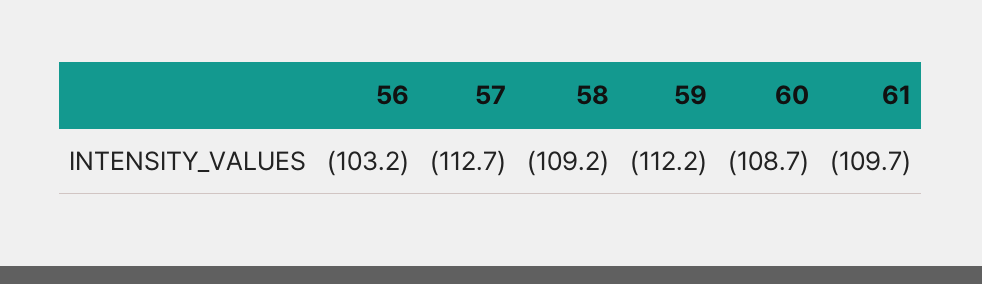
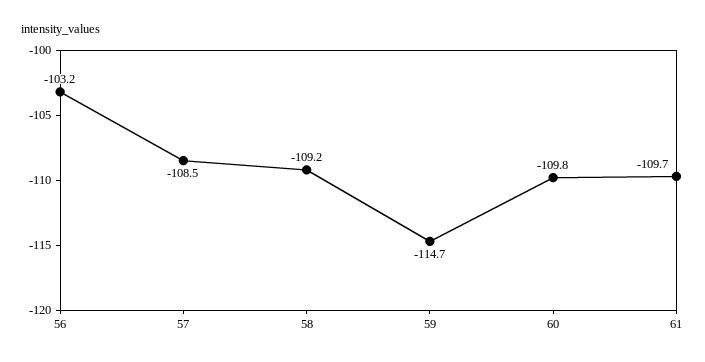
57: -112.7 -> -108.5
59: -112.2 -> -114.7
60: -108.7 -> -109.8

